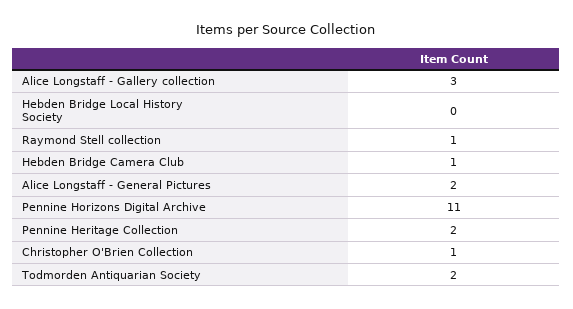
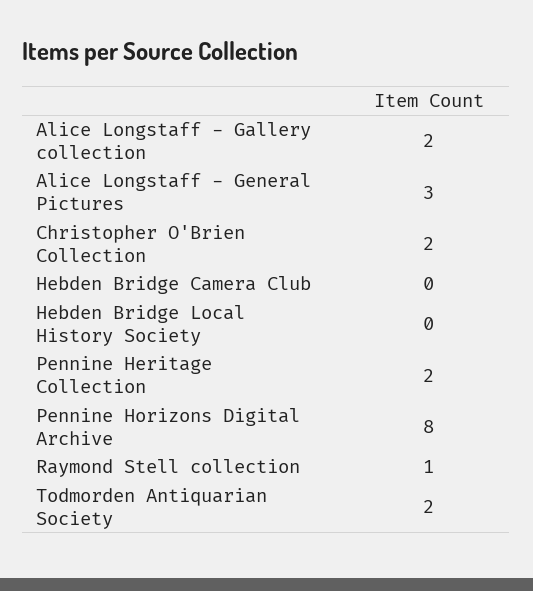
Alice Longstaff - Gallery collection: 3 -> 2
Hebden Bridge Camera Club: 1 -> 0
Alice Longstaff - General Pictures: 2 -> 3
Pennine Horizons Digital Archive: 11 -> 8
Christopher O'Brien Collection: 1 -> 2

